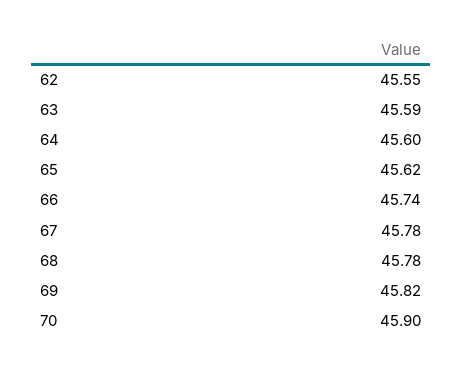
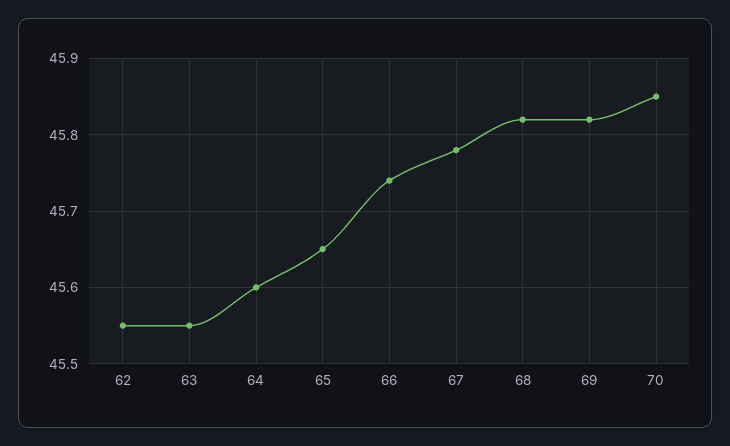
63: 45.59 -> 45.55
65: 45.62 -> 45.65
68: 45.78 -> 45.82
70: 45.9 -> 45.85

